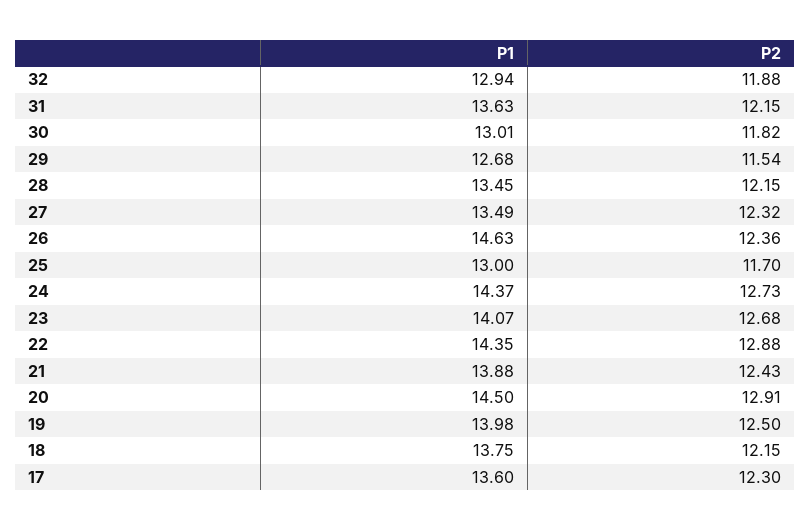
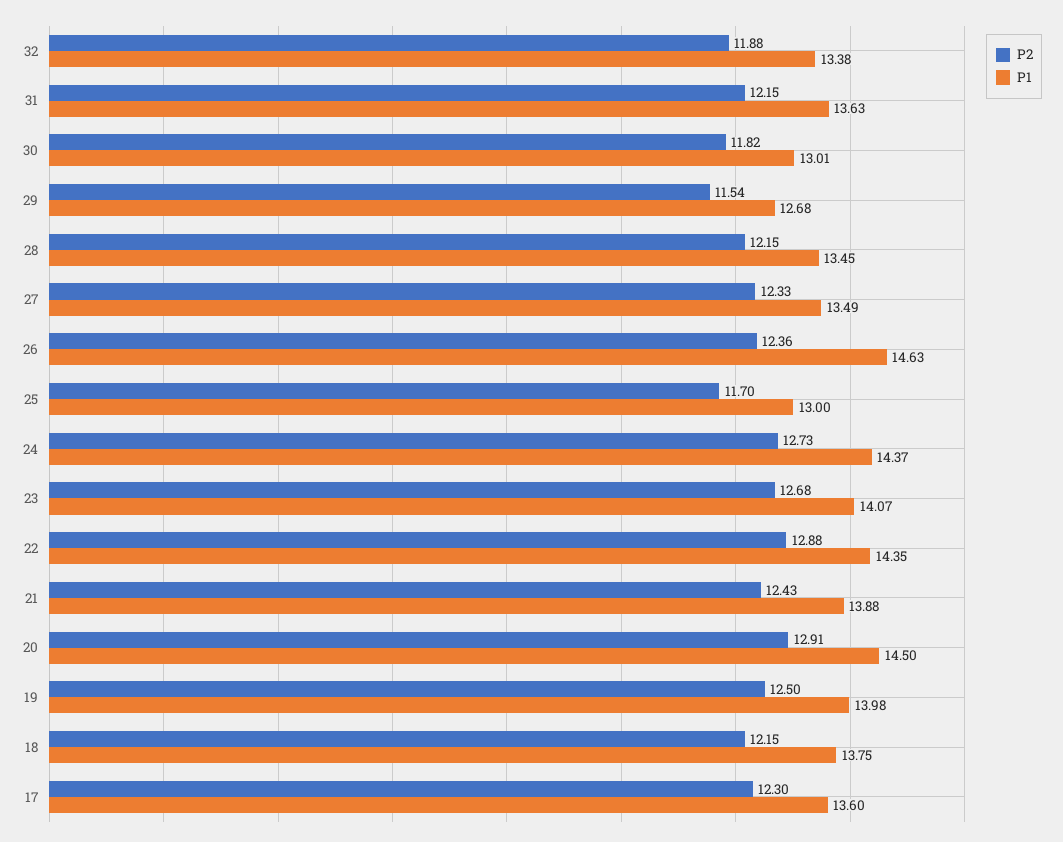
P1, 32: 12.94 -> 13.38
P2, 27: 12.32 -> 12.33

